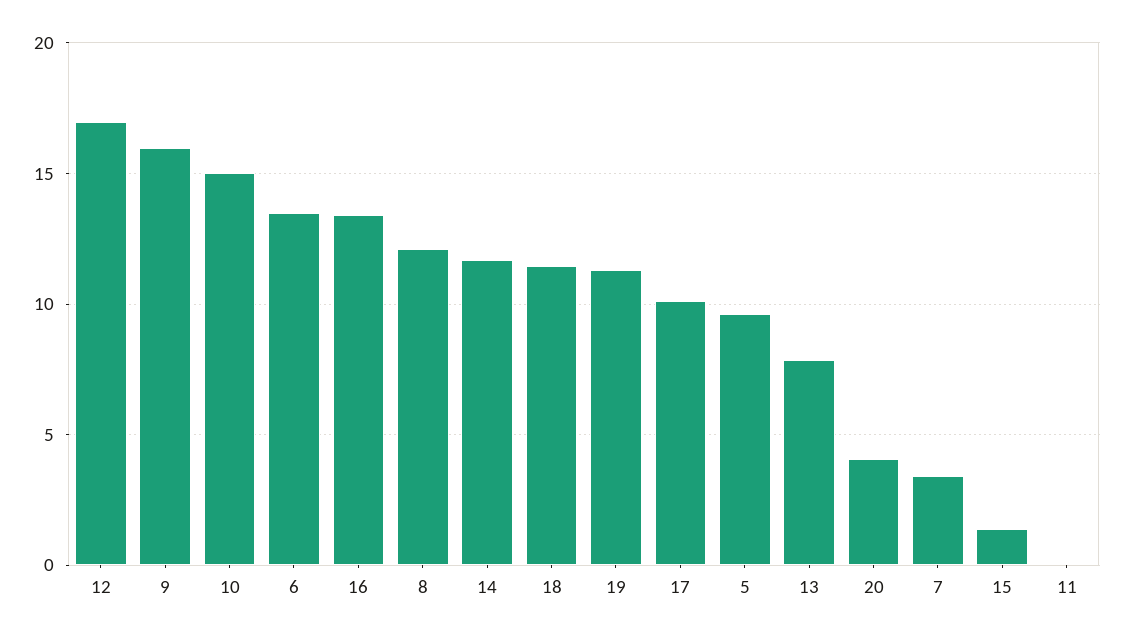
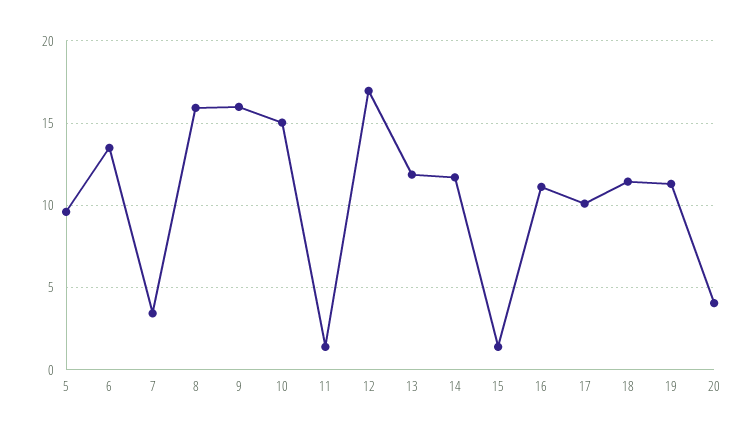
16: 13.5 -> 11
8: 12 -> 16
13: 8 -> 12
11: 0 -> 1.5

